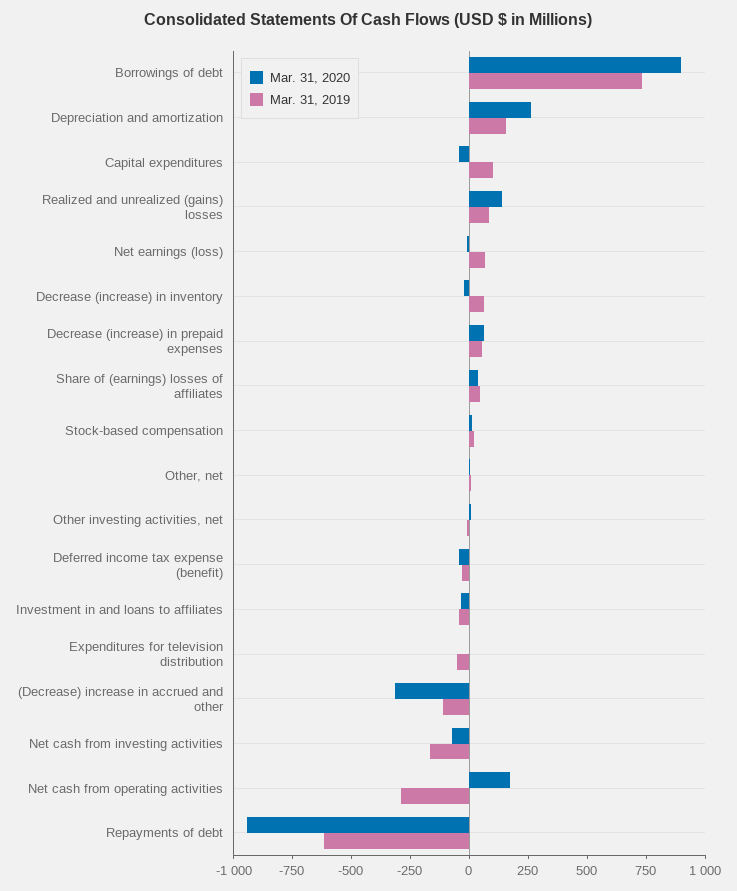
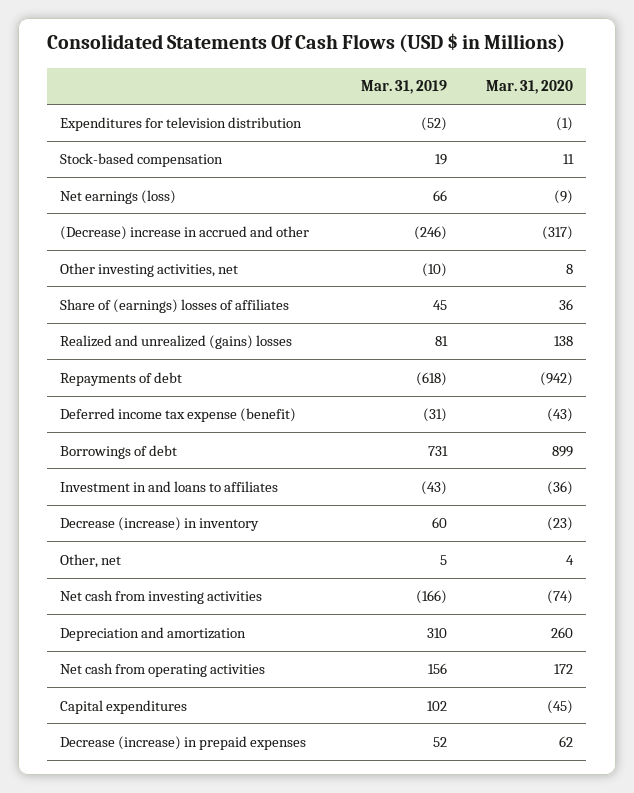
Mar. 31, 2019, Depreciation and amortization: 150 -> 310
Mar. 31, 2019, (Decrease) increase in accrued and other: -100 -> -246
Mar. 31, 2019, Net cash from operating activities: -300 -> 156

